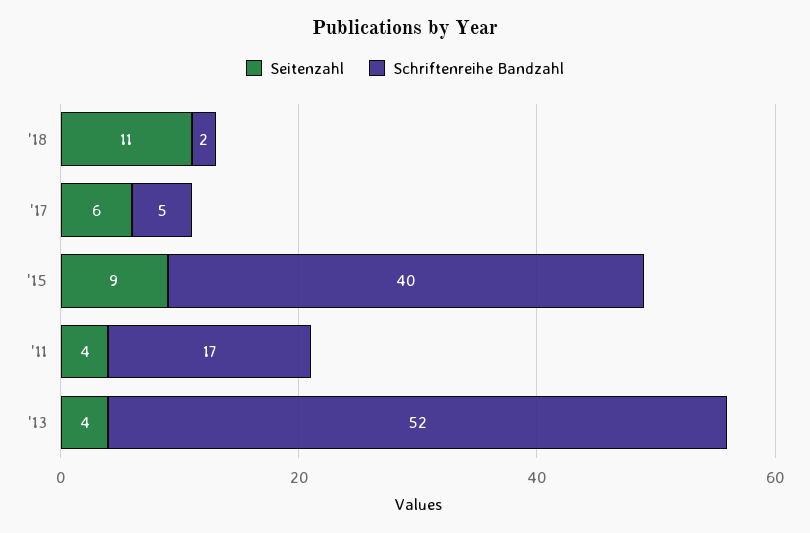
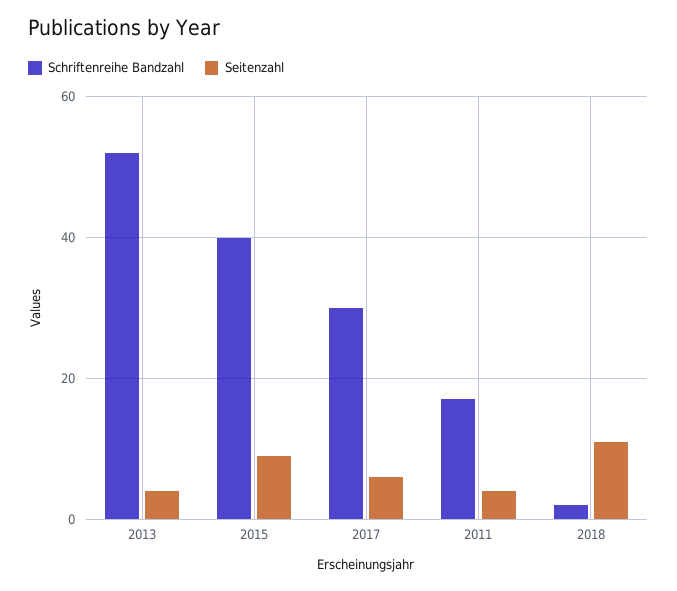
Schriftenreihe Bandzahl, '17: 5 -> 30

